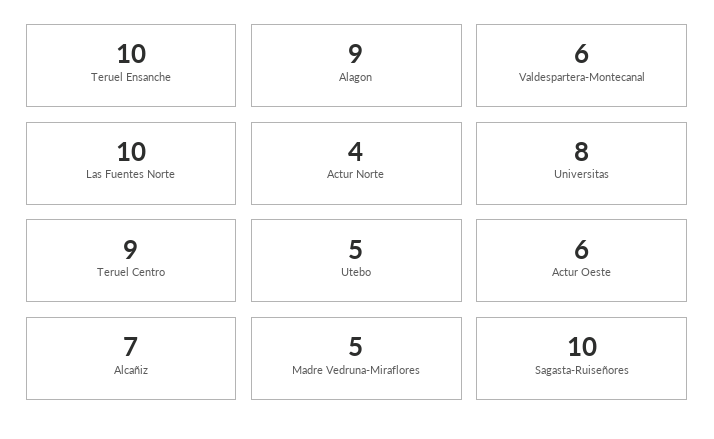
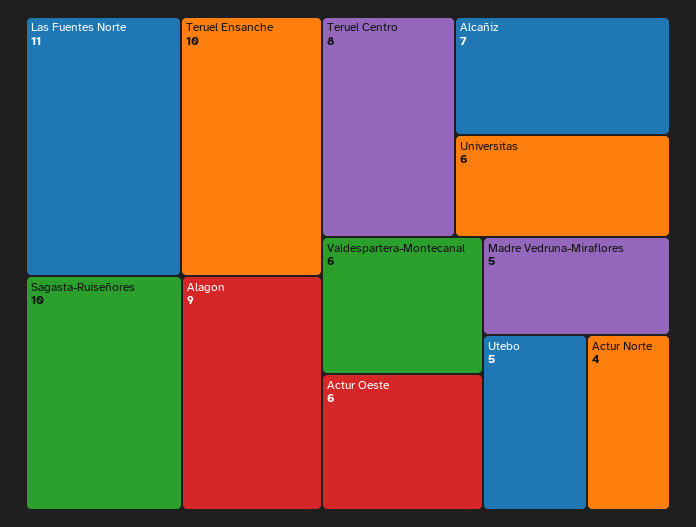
Las Fuentes Norte: 10 -> 11
Universitas: 8 -> 6
Teruel Centro: 9 -> 8

